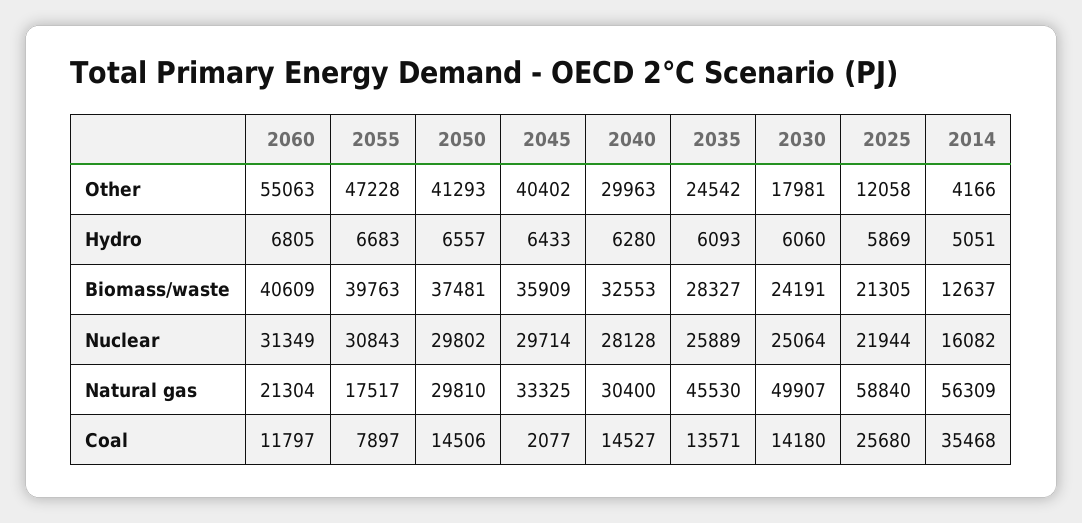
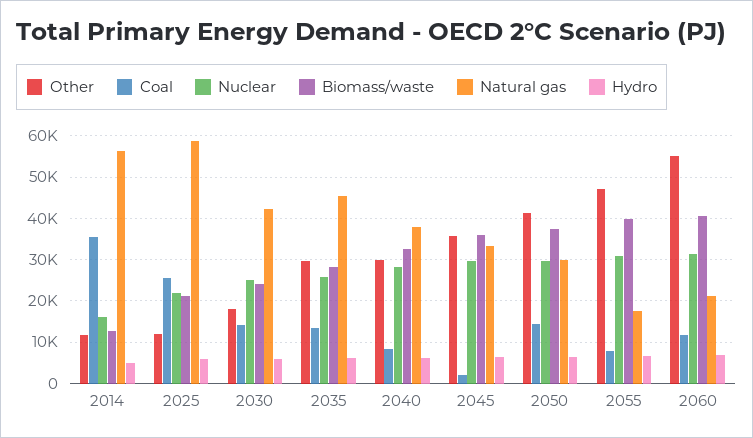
Other, 2045: 40402 -> 36000
Other, 2035: 24542 -> 30000
Other, 2014: 4166 -> 12000
Natural gas, 2040: 30400 -> 38000
Natural gas, 2030: 49907 -> 42000
Coal, 2040: 14527 -> 8000

